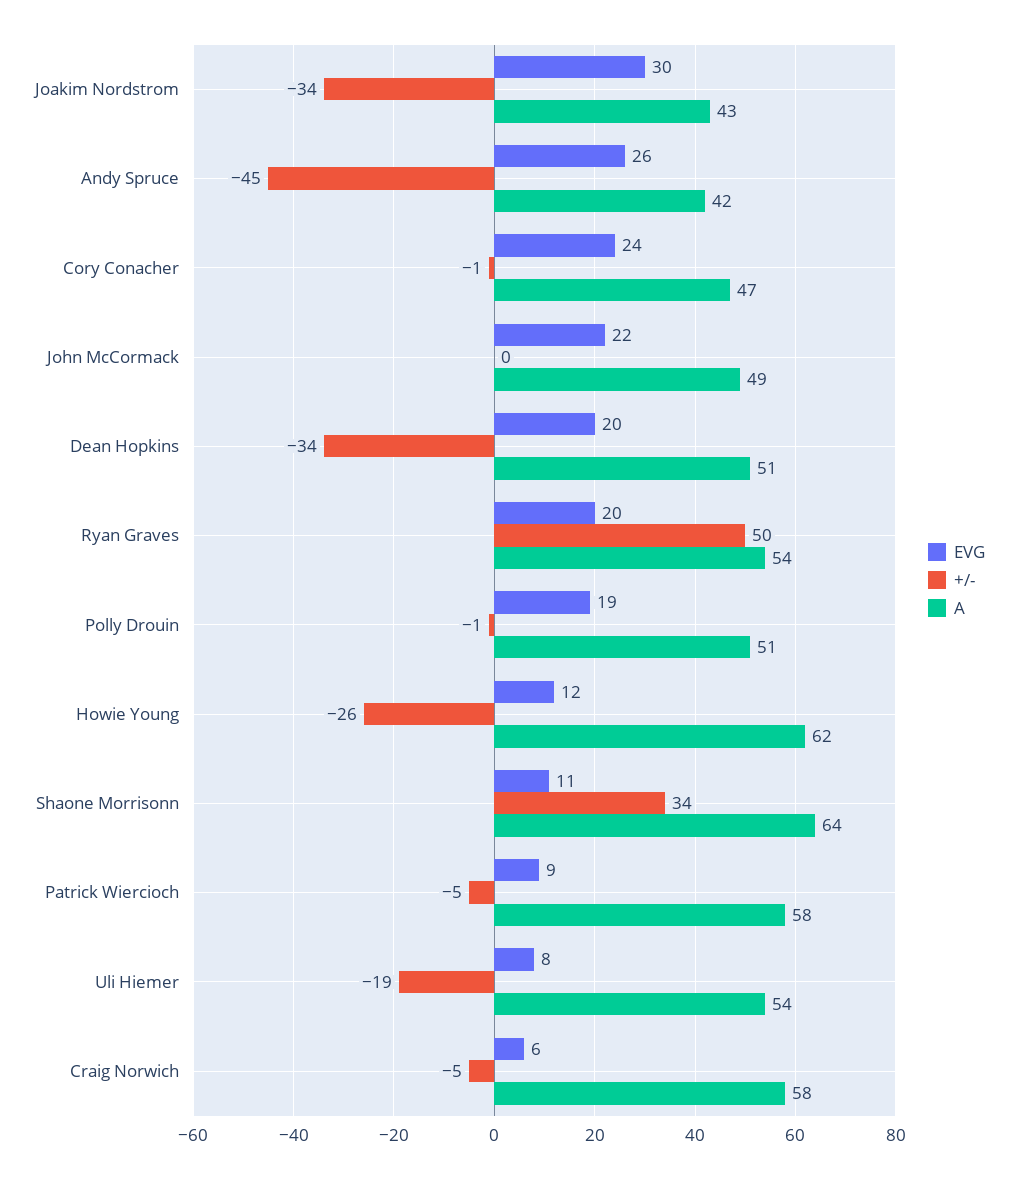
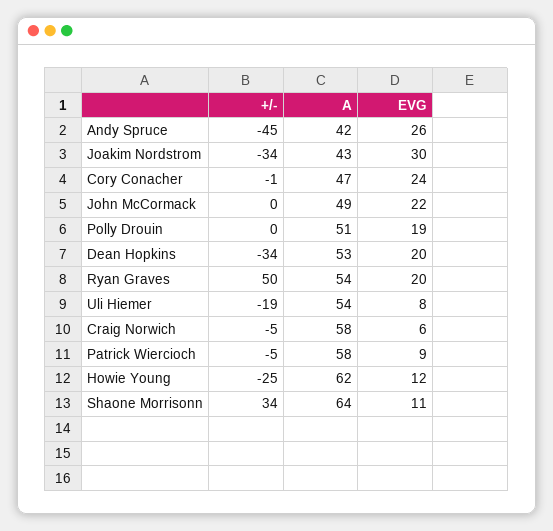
A, Dean Hopkins: 51 -> 53
+/-, Polly Drouin: -1 -> 0
+/-, Howie Young: -26 -> -25

